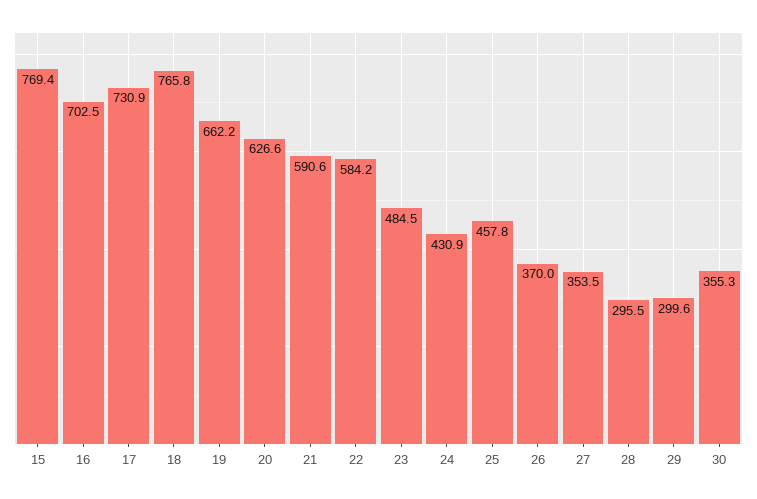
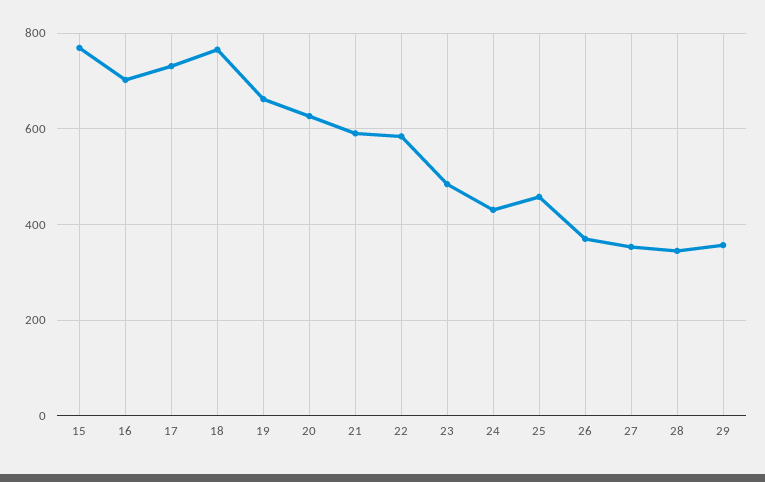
28: 295.5 -> 340
29: 299.6 -> 360
30: 355.3 -> none

